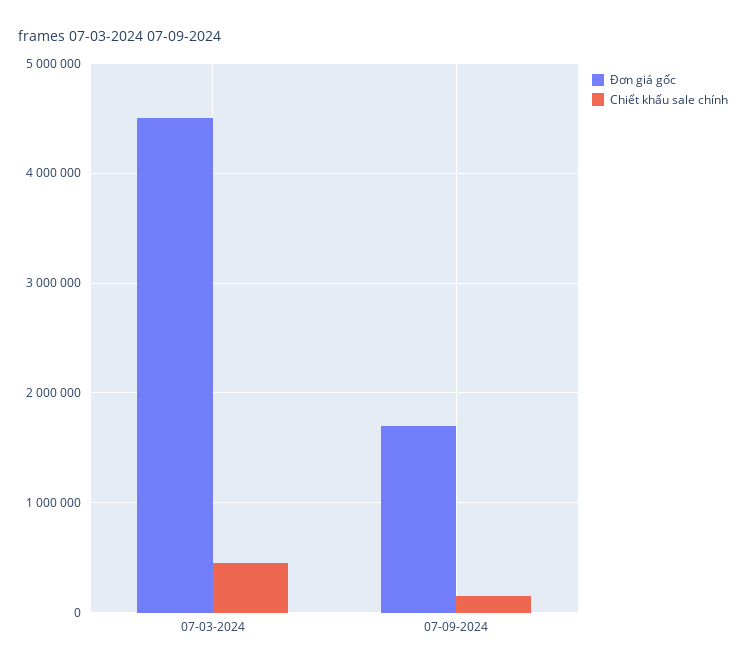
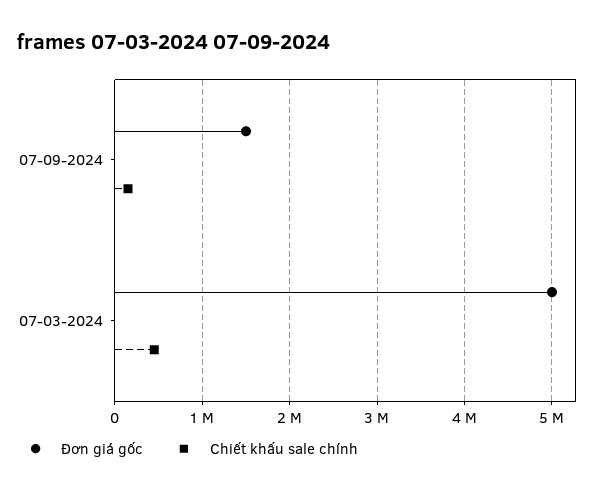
Đơn giá gốc, 07-03-2024: 4500000 -> 5000000
Đơn giá gốc, 07-09-2024: 1700000 -> 1500000

